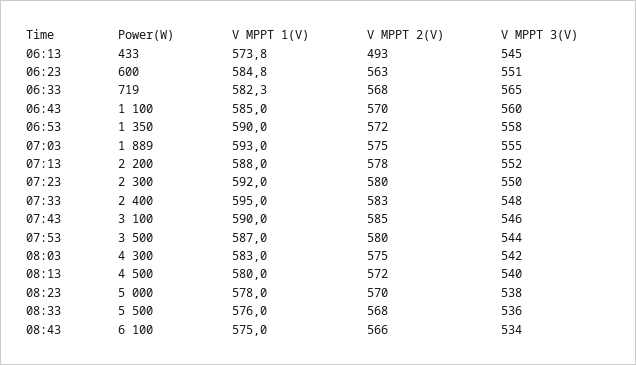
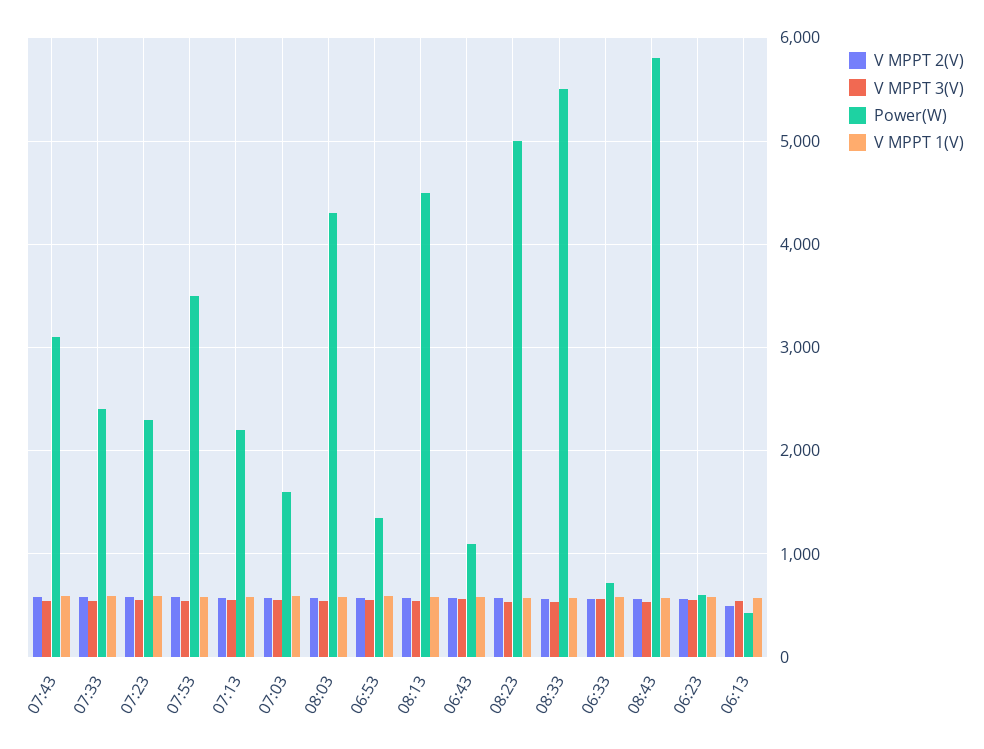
Power(W), 07:03: 1889 -> 1600
Power(W), 08:43: 6100 -> 5800

